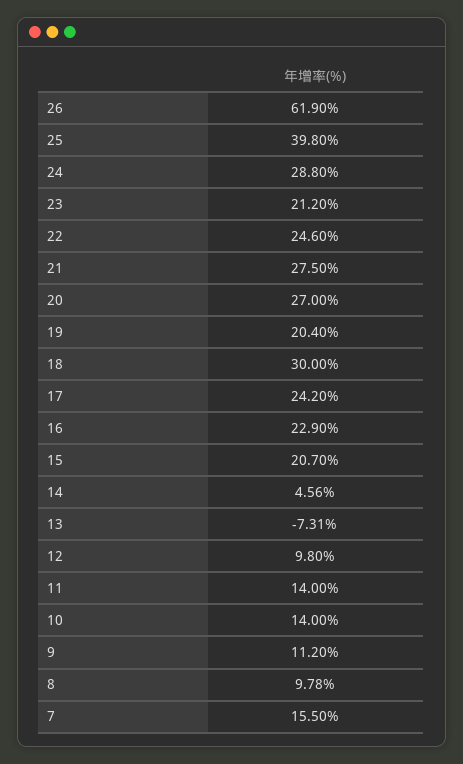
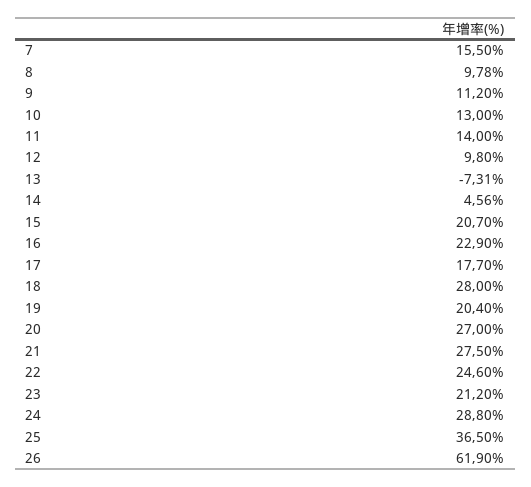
25: 39.8 -> 36.5
18: 30 -> 28
17: 24.2 -> 17.7
10: 14 -> 13

